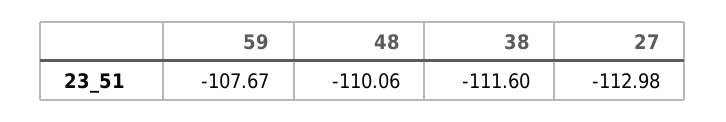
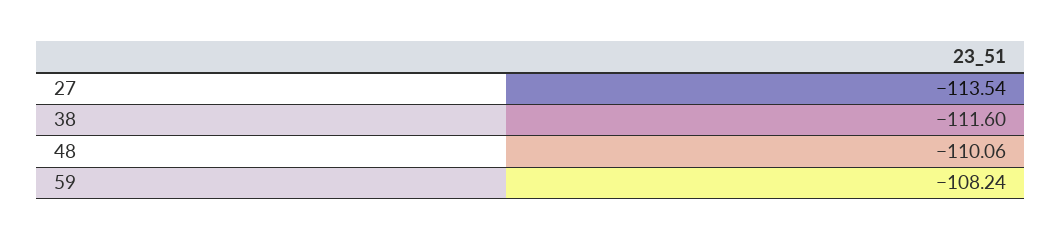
59: -107.67 -> -108.24
27: -112.98 -> -113.54

